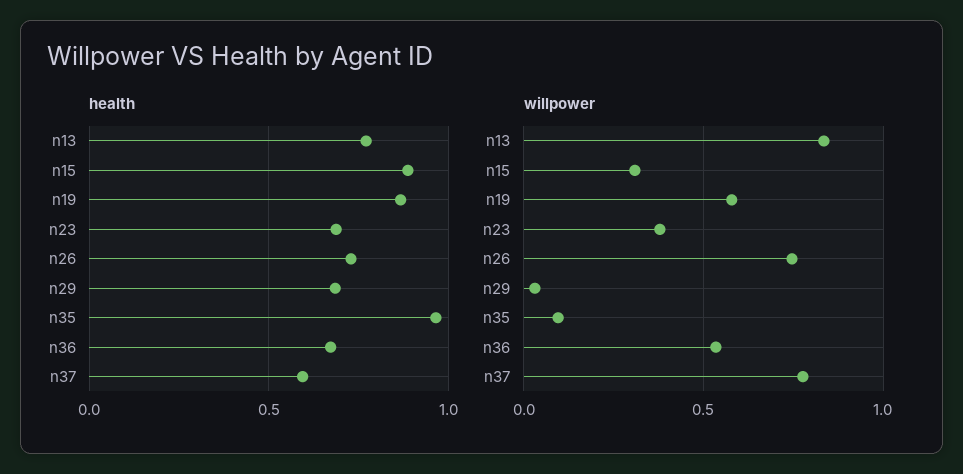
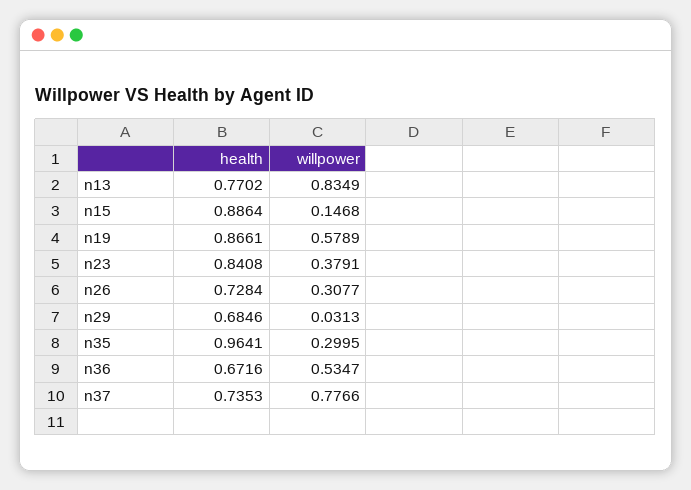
health, n23: 0.7 -> 0.8408
health, n37: 0.6 -> 0.7353
willpower, n15: 0.3 -> 0.1468
willpower, n26: 0.75 -> 0.3077
willpower, n35: 0.1 -> 0.2995

